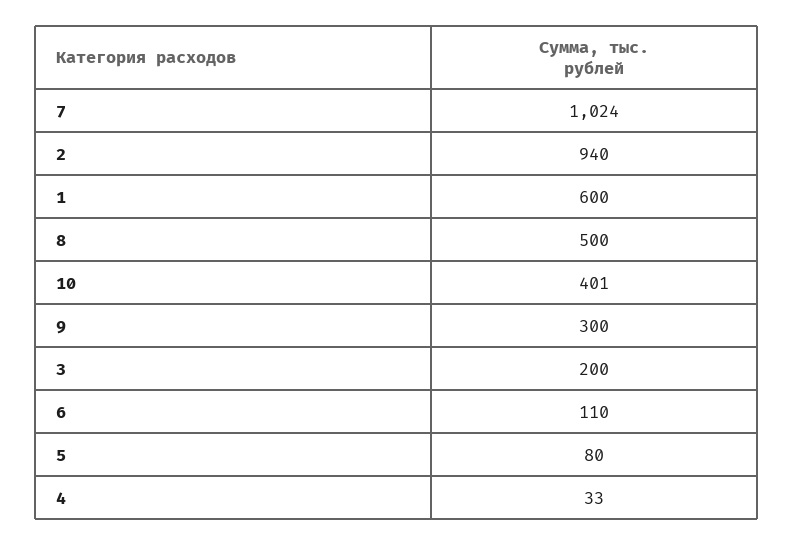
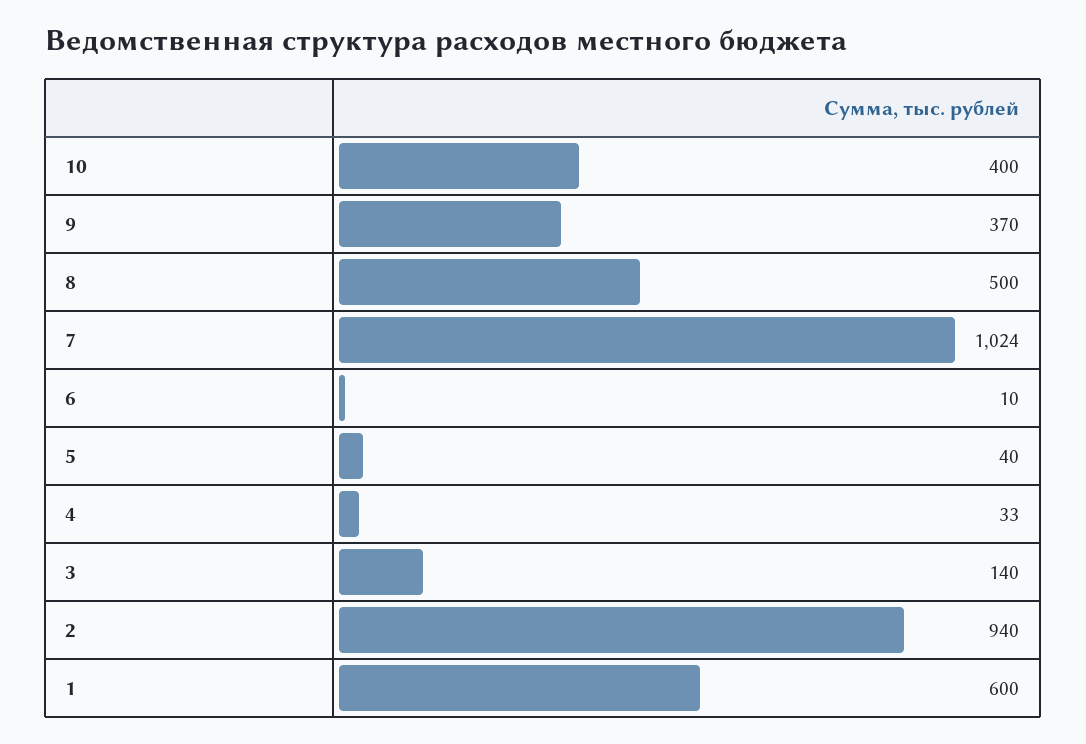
10: 401 -> 400
9: 300 -> 370
3: 200 -> 140
6: 110 -> 10
5: 80 -> 40

